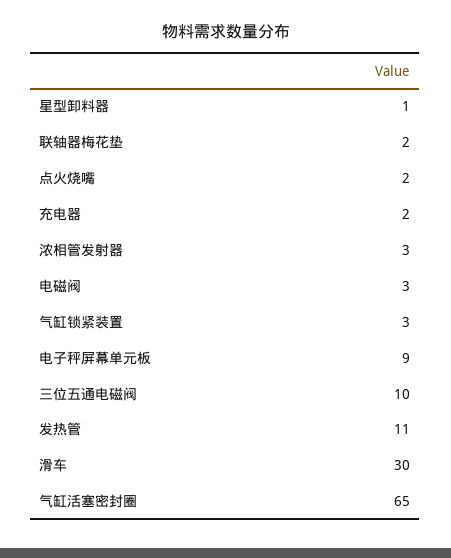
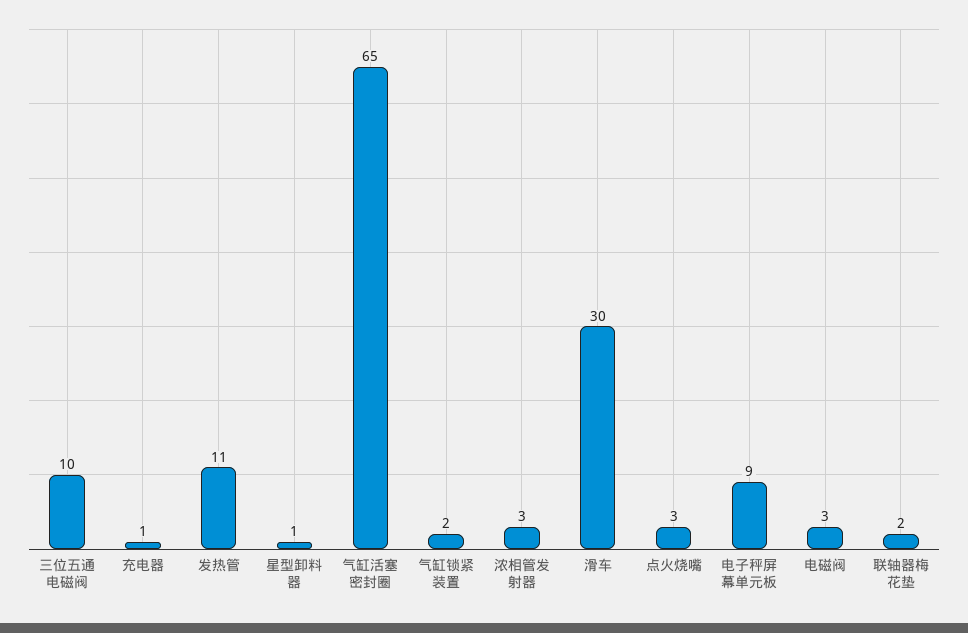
点火烧嘴: 2 -> 3
充电器: 2 -> 1
气缸锁紧装置: 3 -> 2

